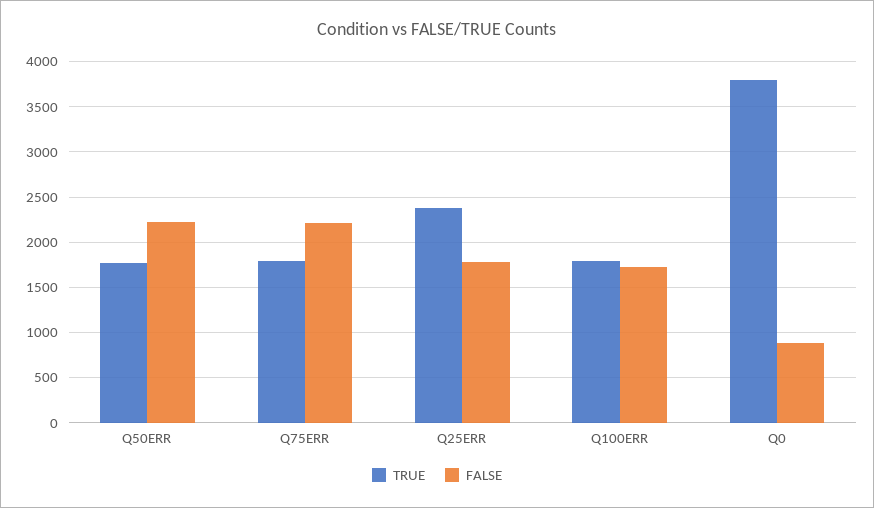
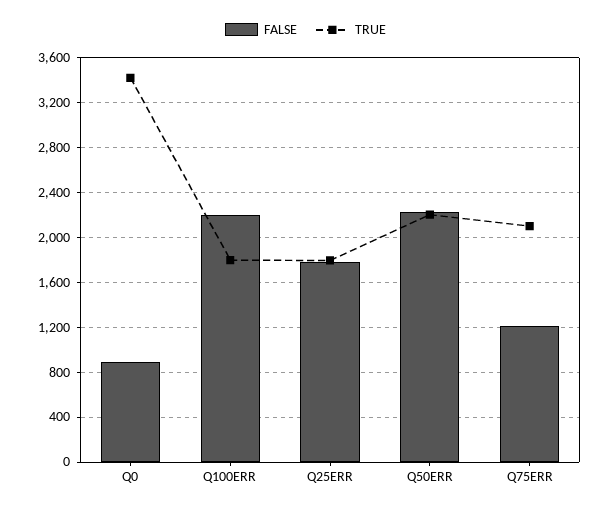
TRUE, Q50ERR: 1800 -> 2200
TRUE, Q75ERR: 1800 -> 2100
FALSE, Q75ERR: 2200 -> 1200
TRUE, Q25ERR: 2400 -> 1800
FALSE, Q100ERR: 1700 -> 2200
TRUE, Q0: 3800 -> 3400

